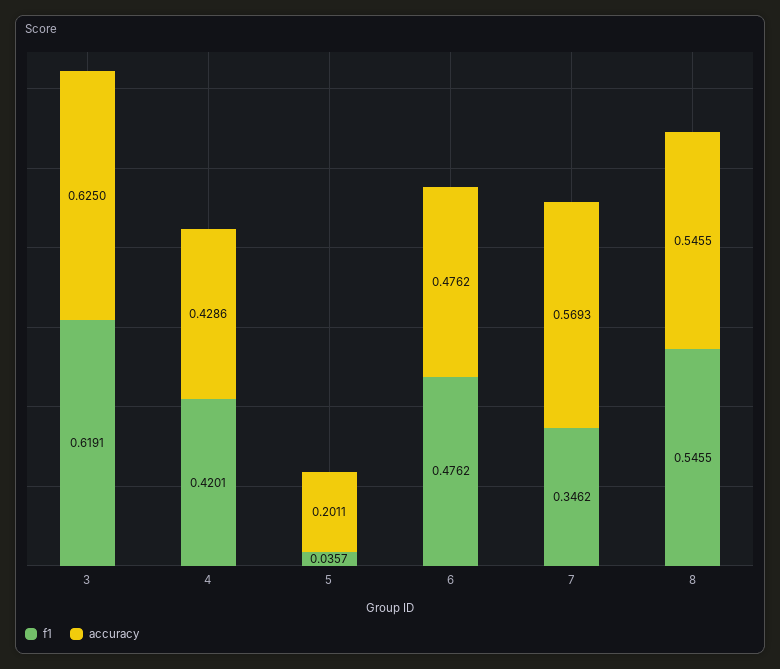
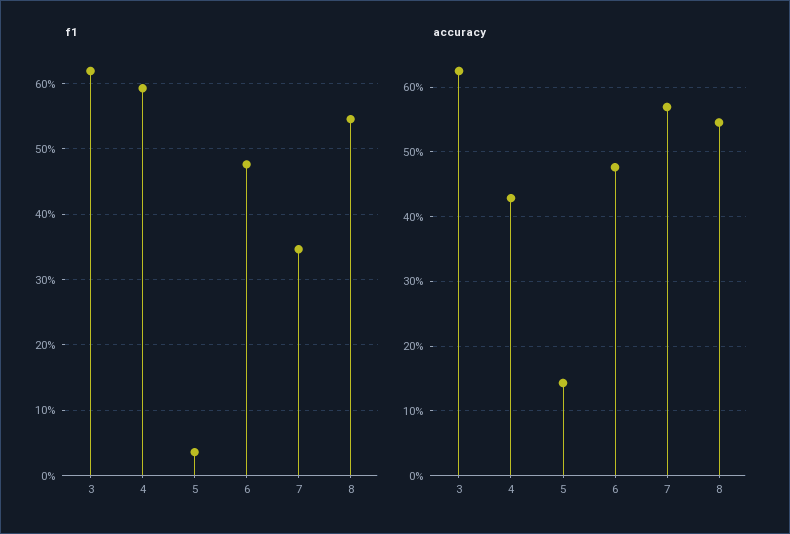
f1, 4: 0.4201 -> 0.59
accuracy, 5: 0.2011 -> 0.14

